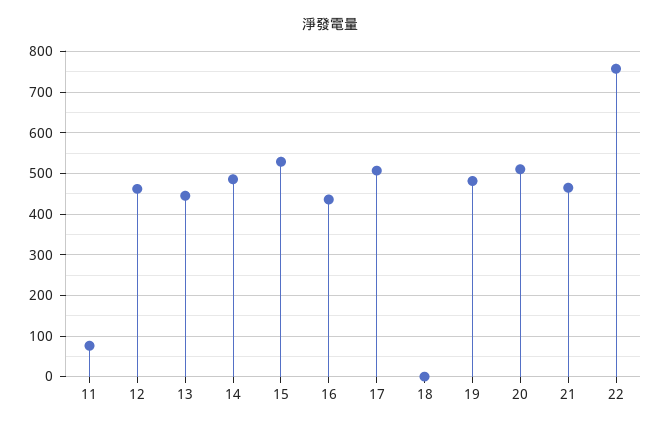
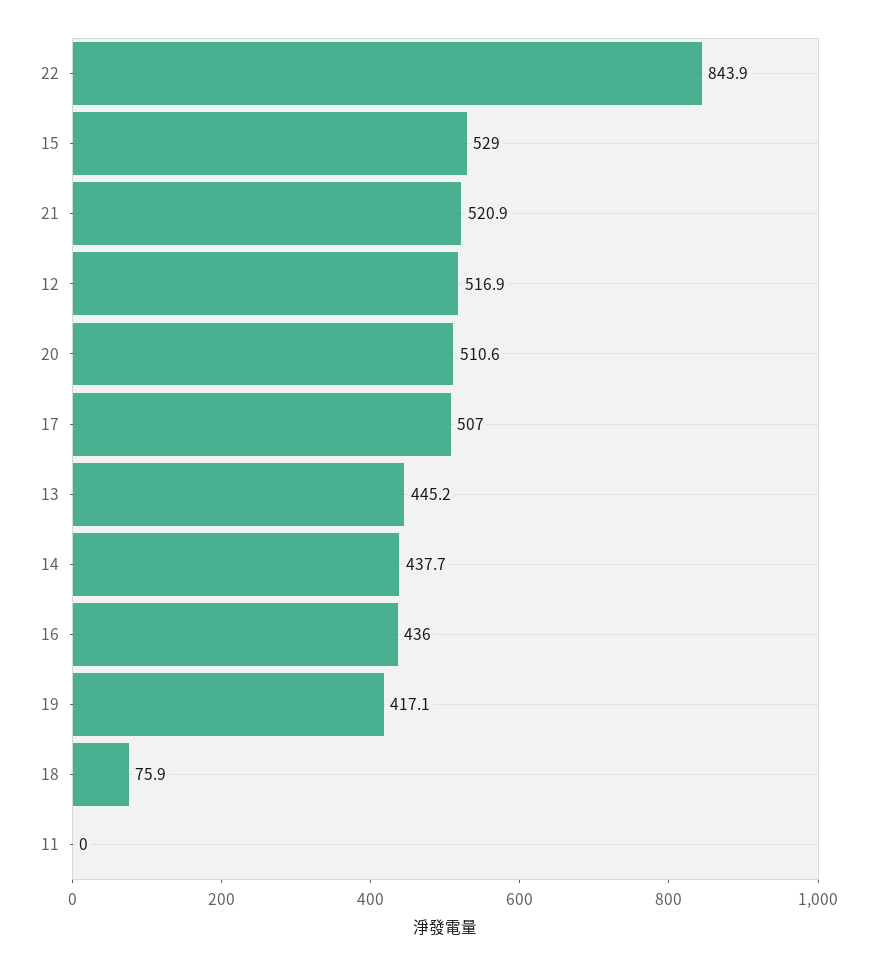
11: 80 -> 0
12: 460 -> 516.9
14: 480 -> 437.7
18: 0 -> 75.9
19: 480 -> 417.1
21: 460 -> 520.9
22: 760 -> 843.9

